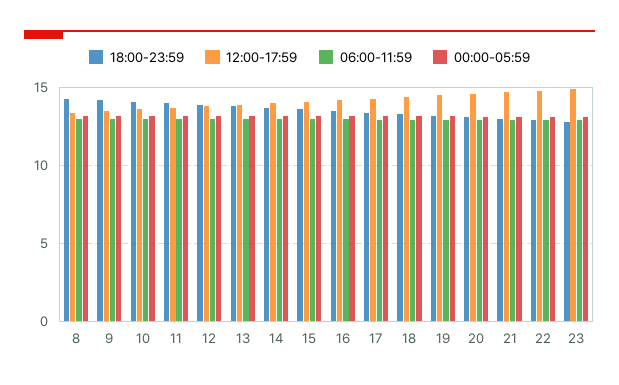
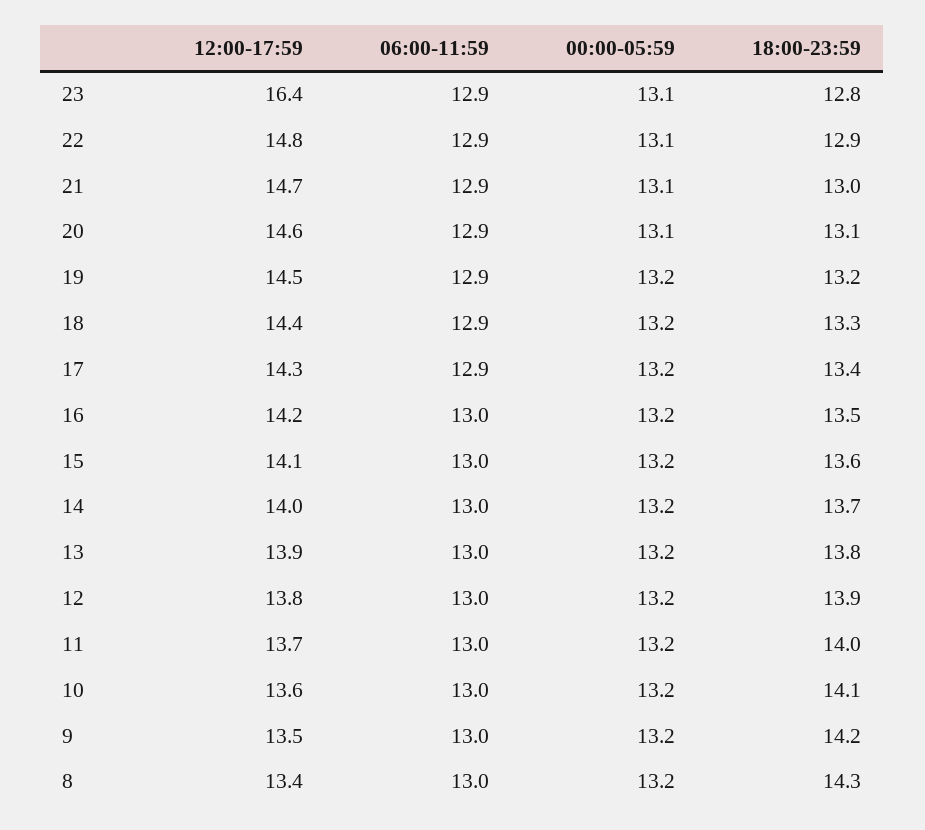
12:00-17:59, 23: 15 -> 16.4

